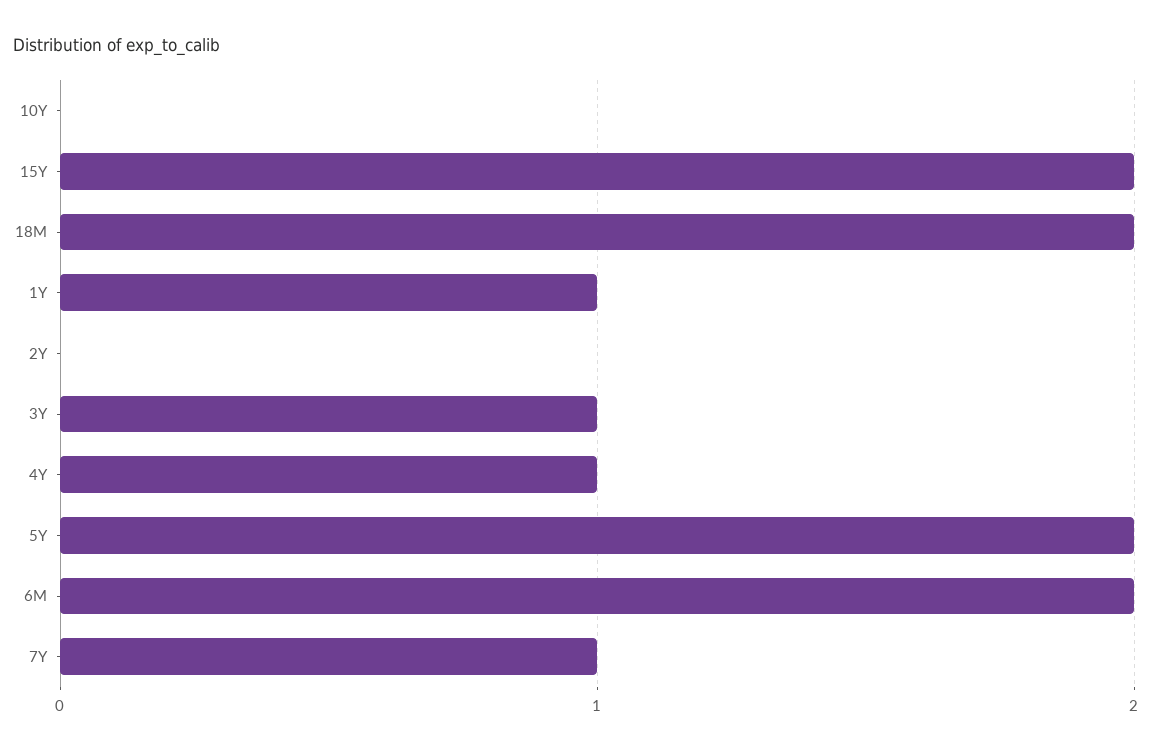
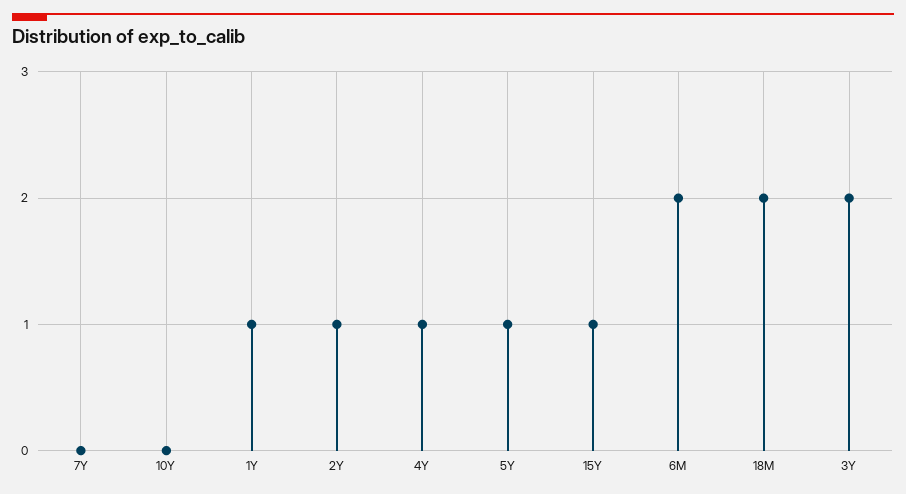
15Y: 2 -> 1
2Y: 0 -> 1
3Y: 1 -> 2
5Y: 2 -> 1
7Y: 1 -> 0

